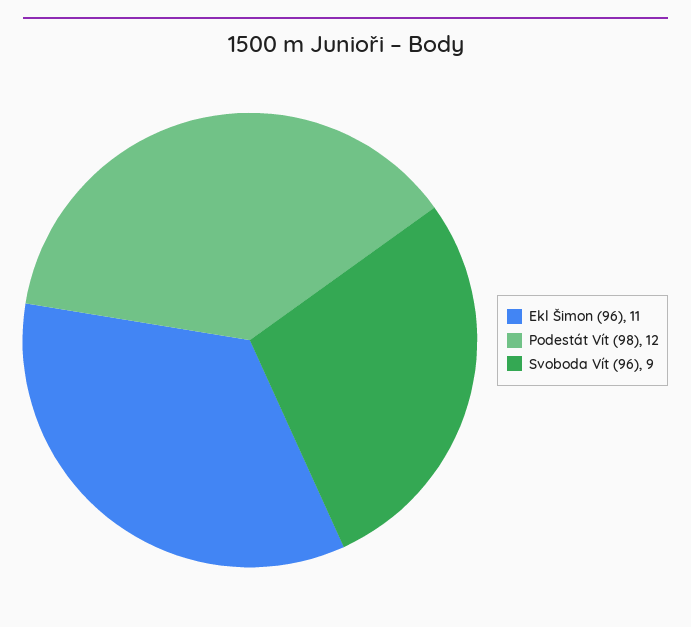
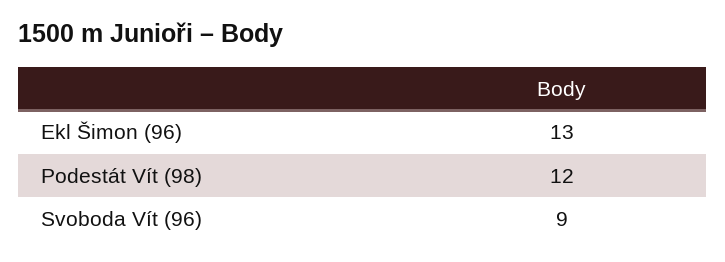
Ekl Šimon (96): 11 -> 13

